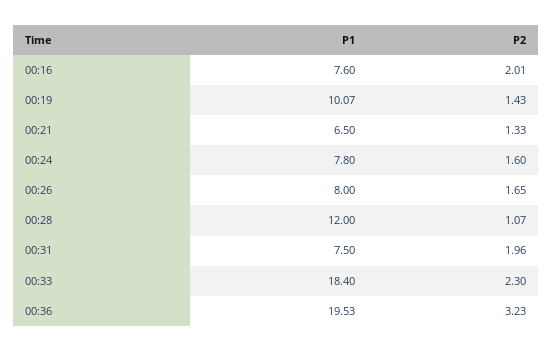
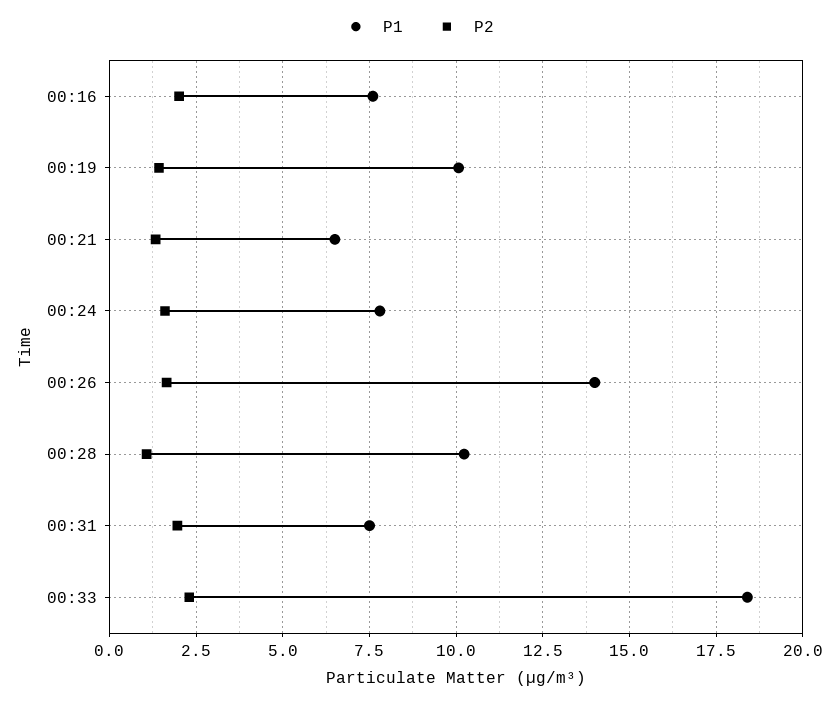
P1, 00:26: 8 -> 14
P1, 00:28: 12 -> 10.25
P1, 00:36: 19.53 -> none
P2, 00:36: 3.23 -> none

